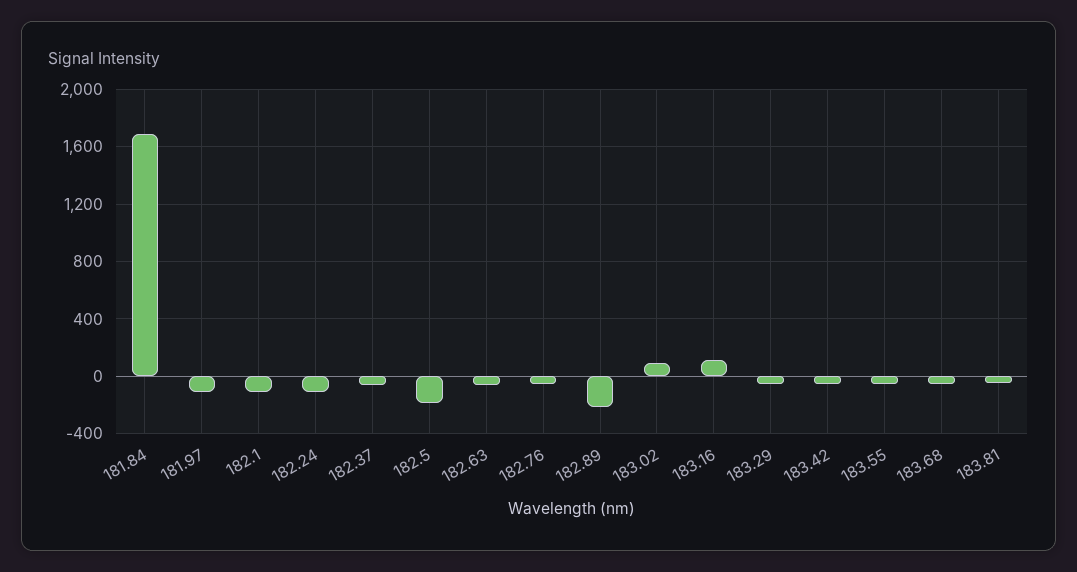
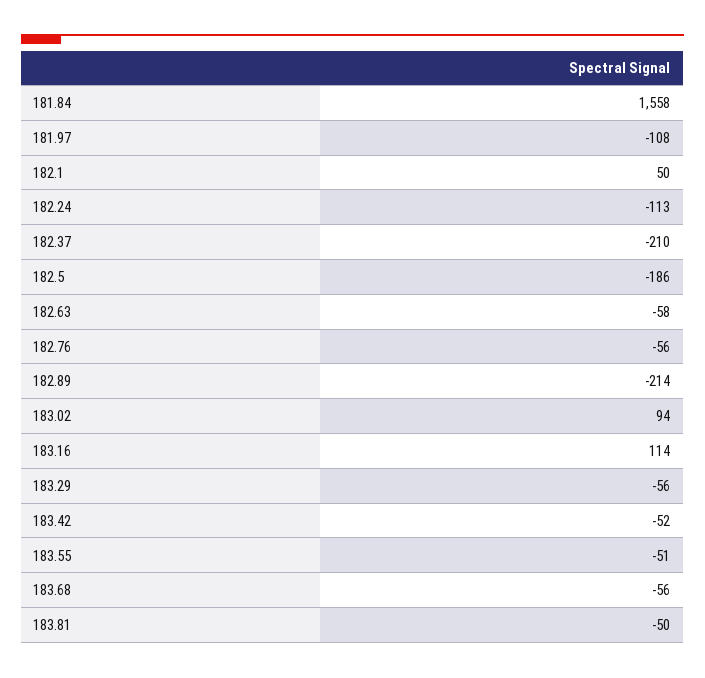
181.84: 1700 -> 1558
182.1: -100 -> 50
182.37: -50 -> -210

